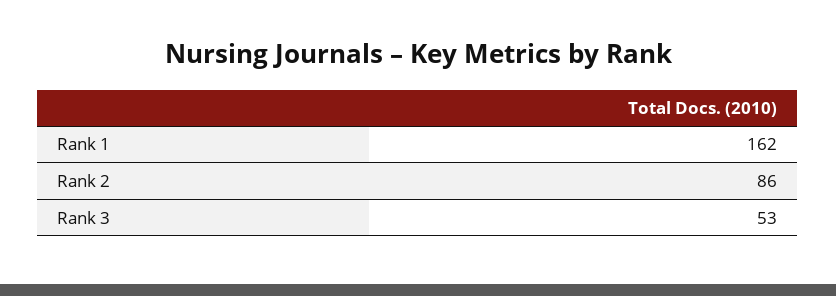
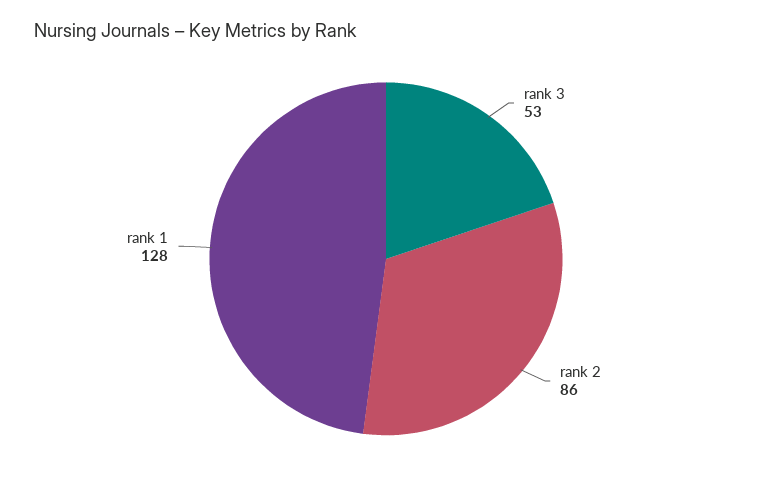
Rank 1: 162 -> 128

